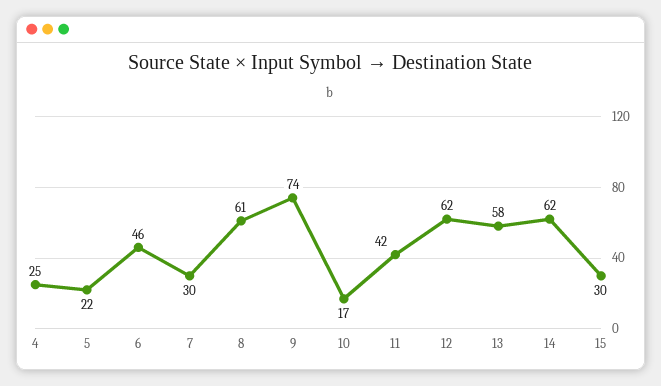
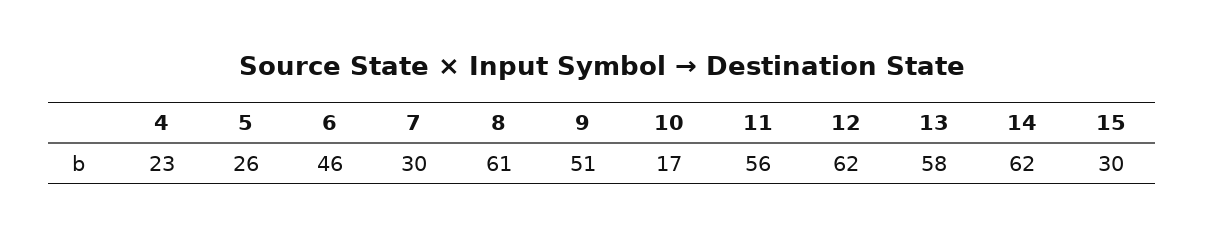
4: 25 -> 23
5: 22 -> 26
9: 74 -> 51
11: 42 -> 56

